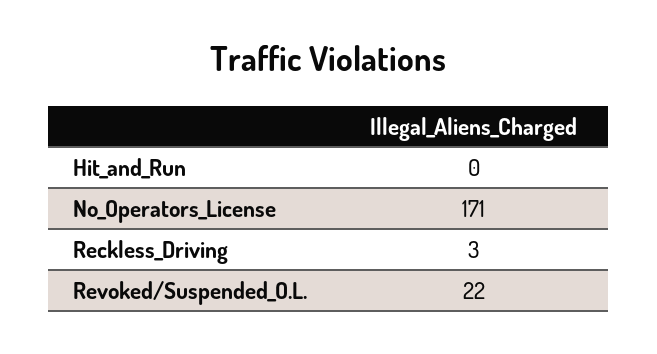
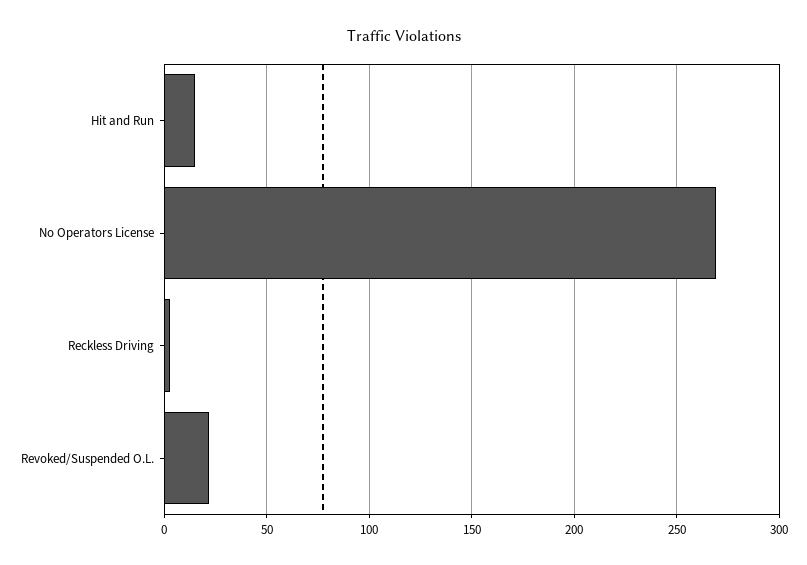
Hit_and_Run: 0 -> 15
No_Operators_License: 171 -> 270

